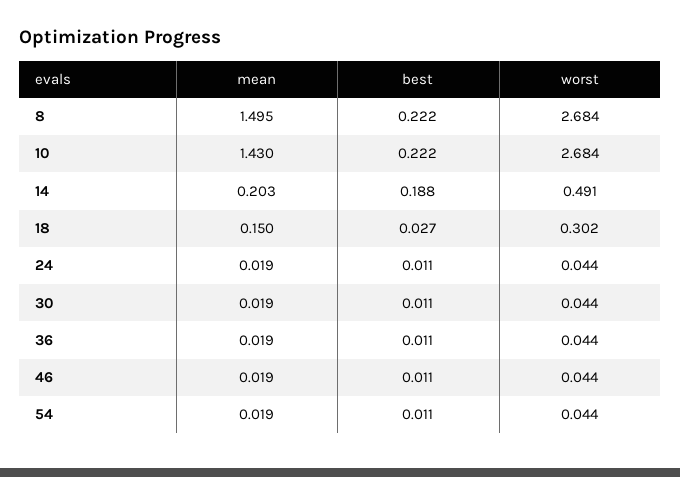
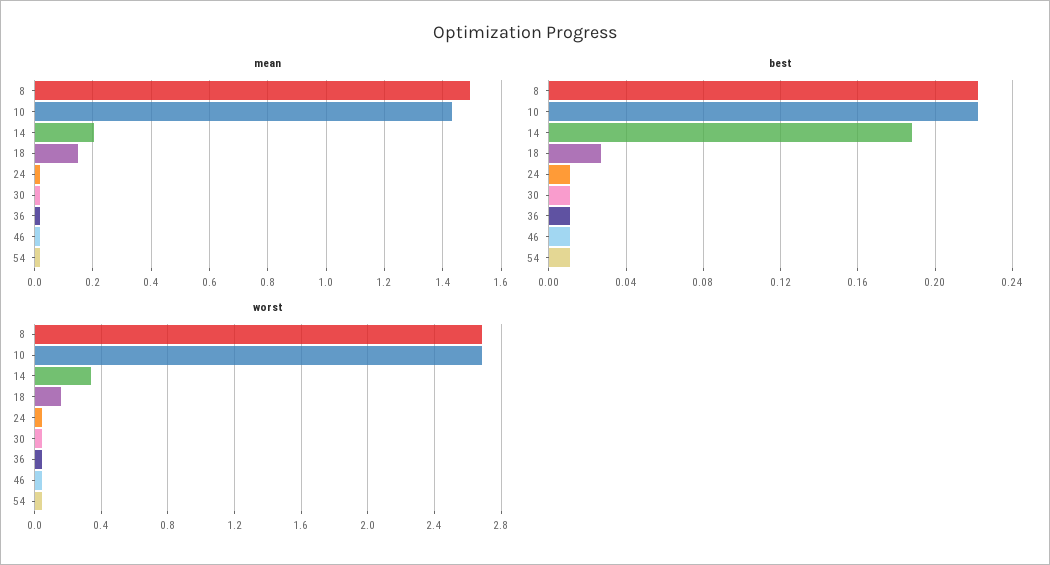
worst, 14: 0.491 -> 0.35
worst, 18: 0.302 -> 0.15

